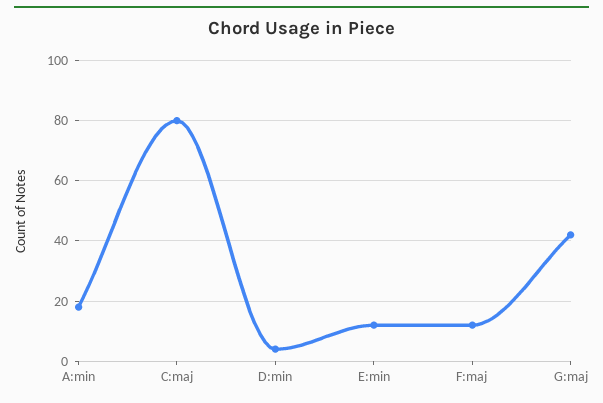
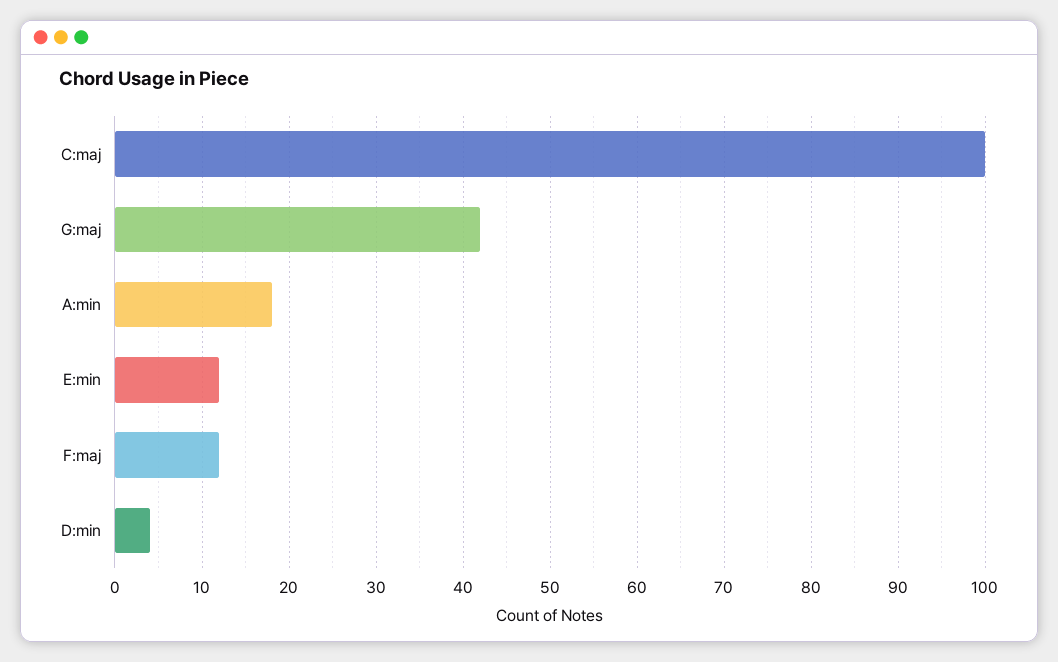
C:maj: 80 -> 100

